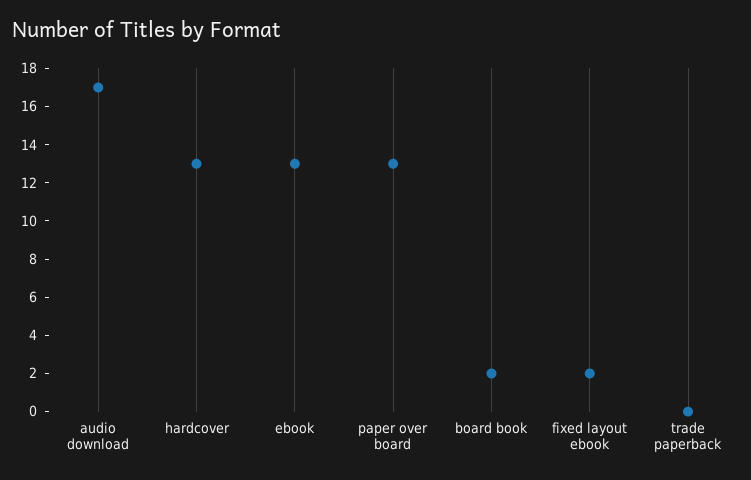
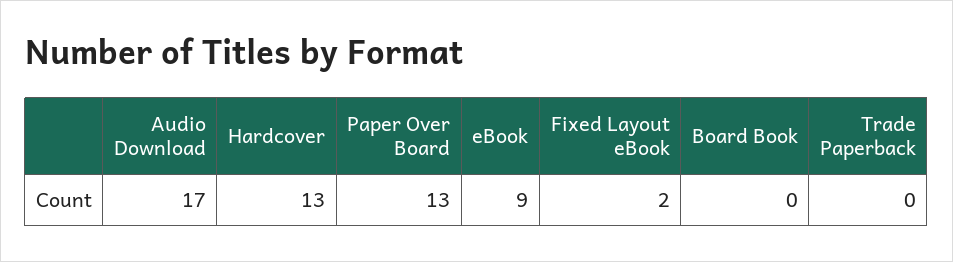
ebook: 13 -> 9
board book: 2 -> 0

